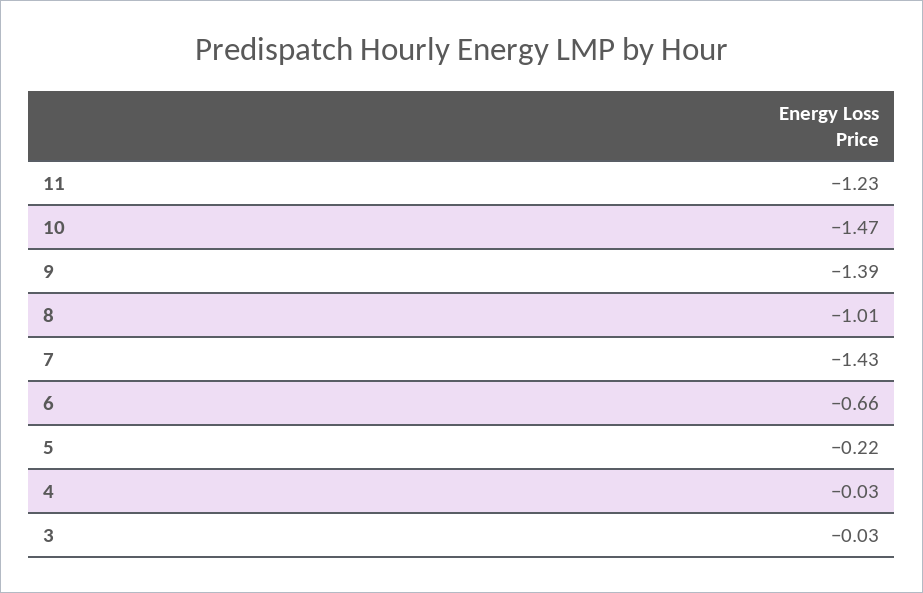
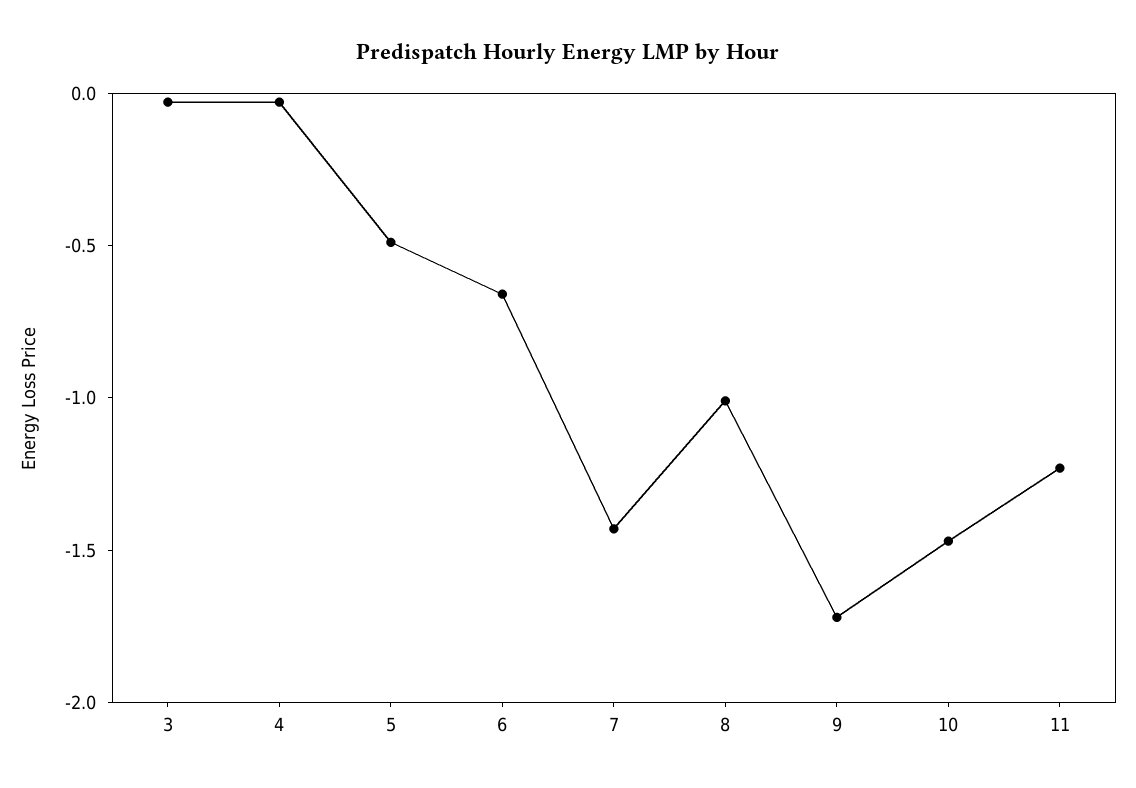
9: -1.39 -> -1.7
5: -0.22 -> -0.5

